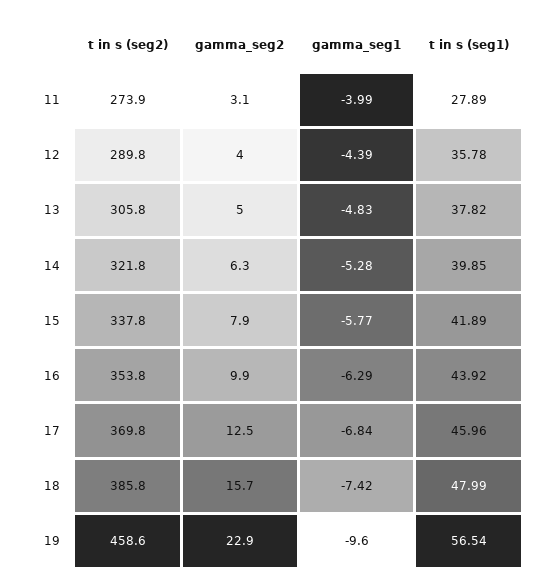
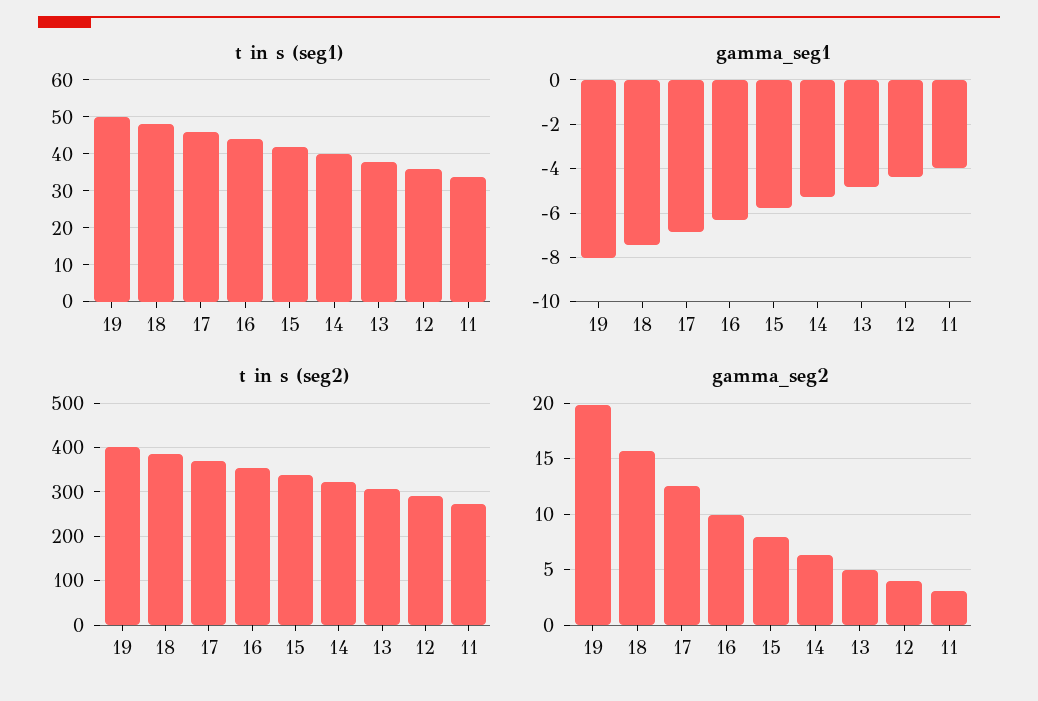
t in s (seg1), 11: 27.89 -> 34
t in s (seg2), 19: 458.6 -> 400
gamma_seg2, 19: 22.9 -> 20
gamma_seg1, 19: -9.6 -> -8
t in s (seg1), 19: 56.54 -> 50

